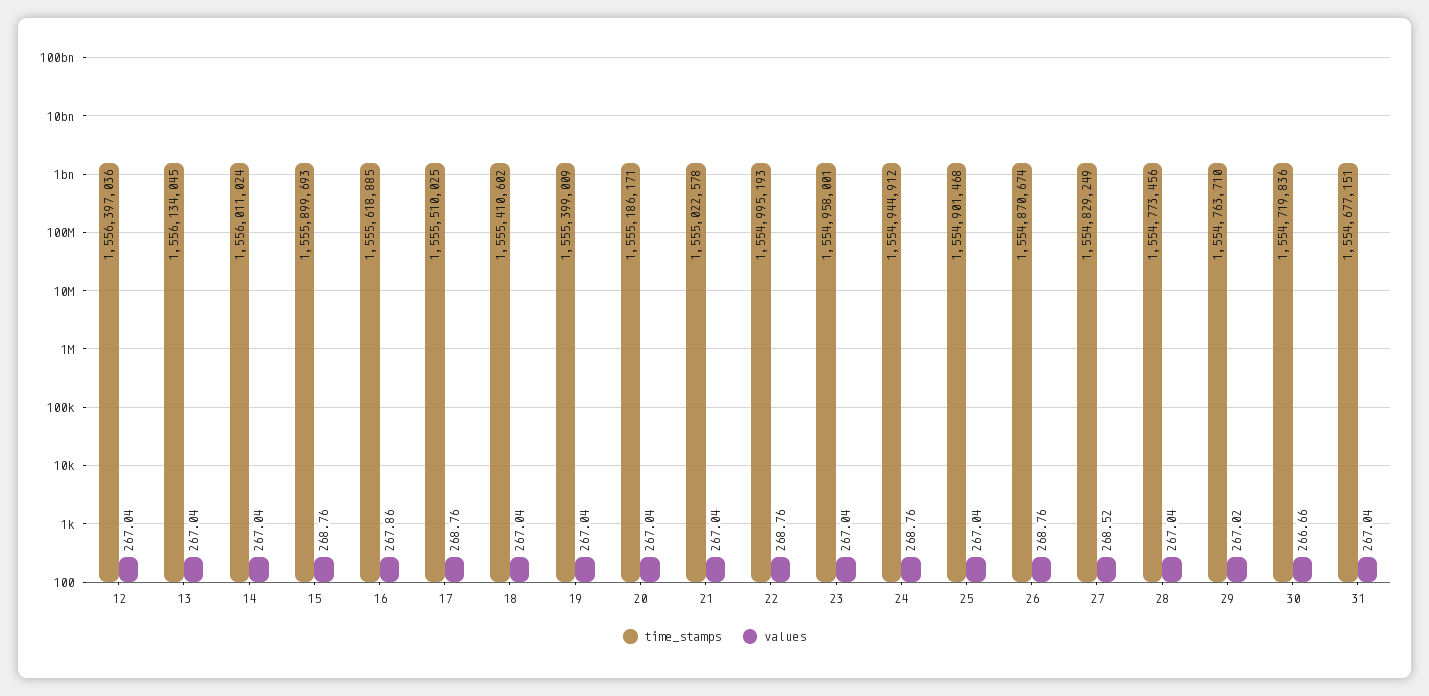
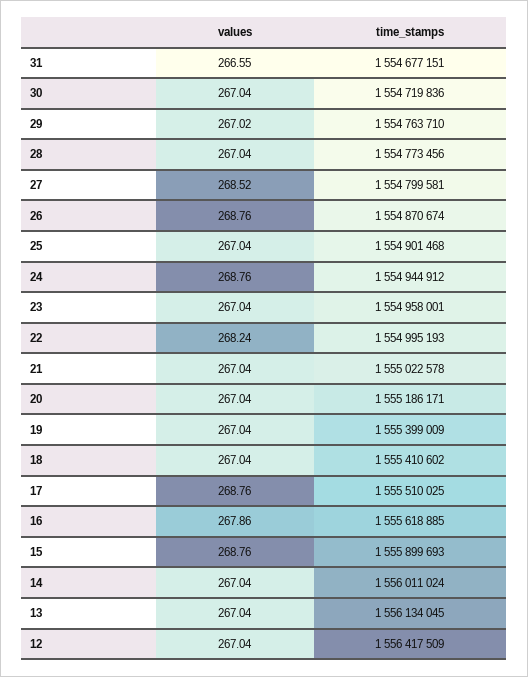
time_stamps, 12: 1556397036 -> 1556417509
values, 22: 268.76 -> 268.24
time_stamps, 27: 1554829249 -> 1554799581
values, 30: 266.66 -> 267.04
values, 31: 267.04 -> 266.55

